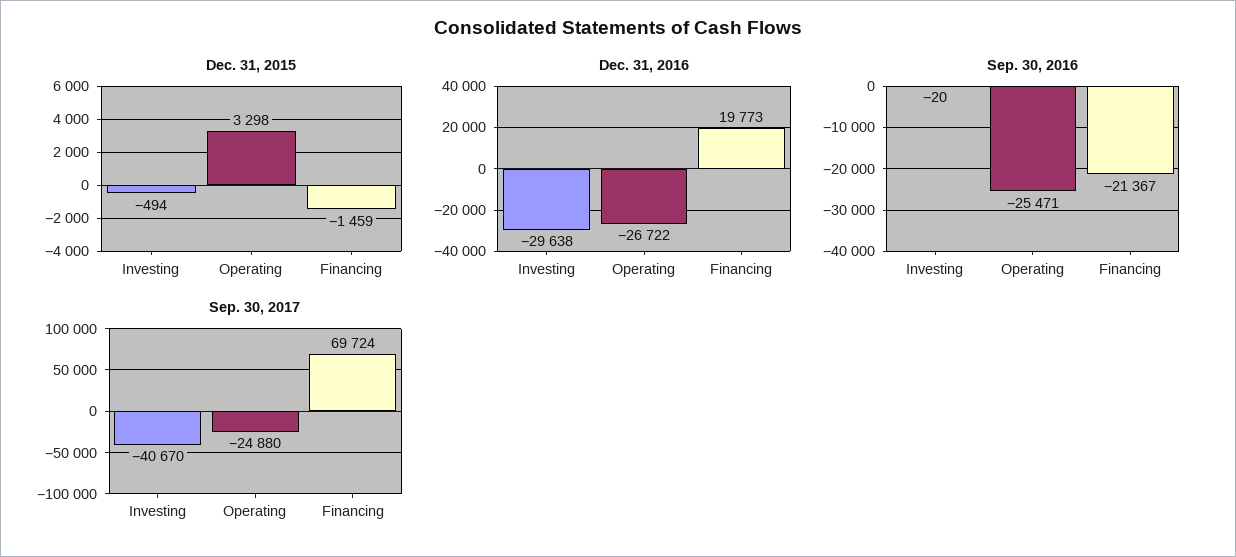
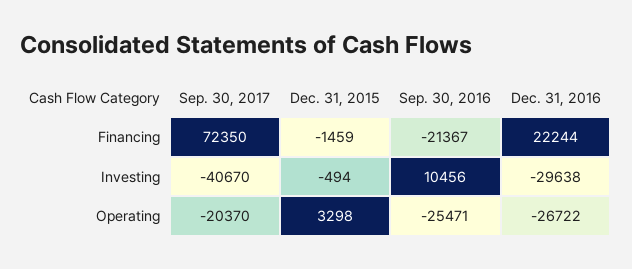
Dec. 31, 2016, Financing: 19773 -> 22244
Sep. 30, 2016, Investing: -20 -> 10456
Sep. 30, 2017, Operating: -24880 -> -20370
Sep. 30, 2017, Financing: 69724 -> 72350

